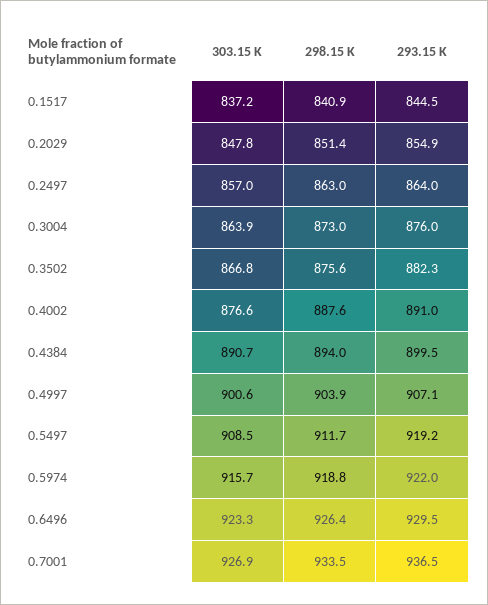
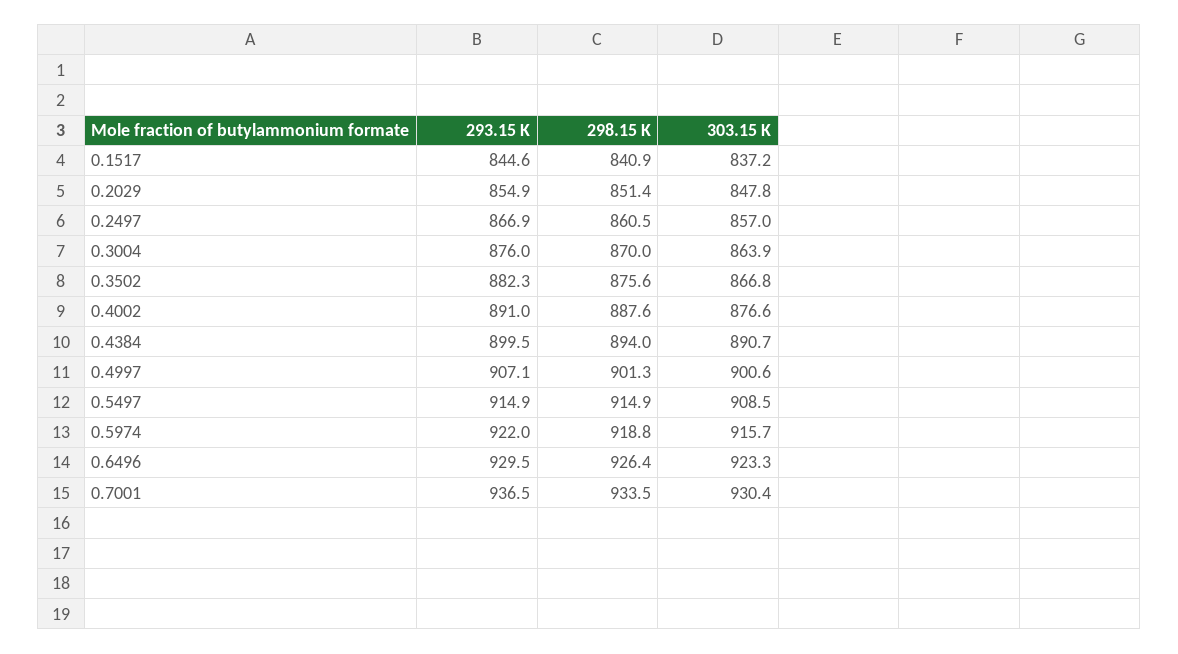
293.15 K, 0.1517: 844.5 -> 844.6
298.15 K, 0.2497: 863 -> 860.5
293.15 K, 0.2497: 864 -> 866.9
298.15 K, 0.3004: 873 -> 870
298.15 K, 0.4997: 903.9 -> 901.3
298.15 K, 0.5497: 911.7 -> 914.9
293.15 K, 0.5497: 919.2 -> 914.9
303.15 K, 0.7001: 926.9 -> 930.4

